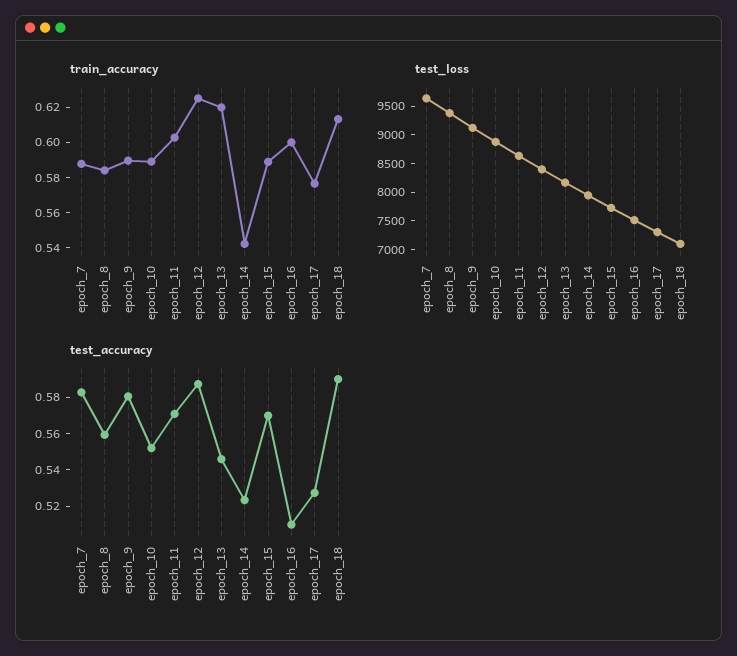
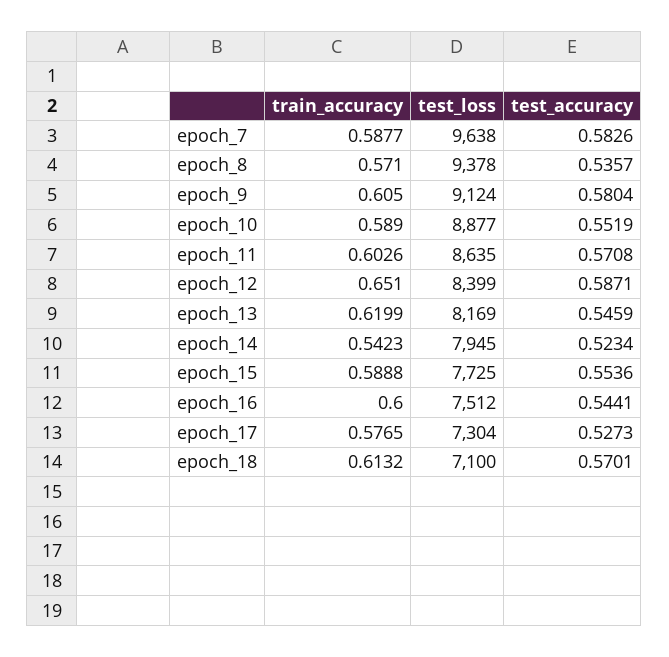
train_accuracy, epoch_8: 0.585 -> 0.571
train_accuracy, epoch_9: 0.59 -> 0.605
train_accuracy, epoch_12: 0.625 -> 0.651
test_accuracy, epoch_8: 0.56 -> 0.5357
test_accuracy, epoch_15: 0.57 -> 0.5536
test_accuracy, epoch_16: 0.51 -> 0.5441
test_accuracy, epoch_18: 0.59 -> 0.5701

